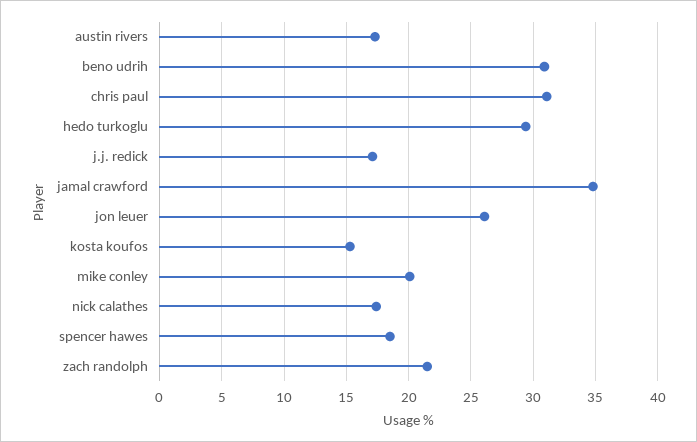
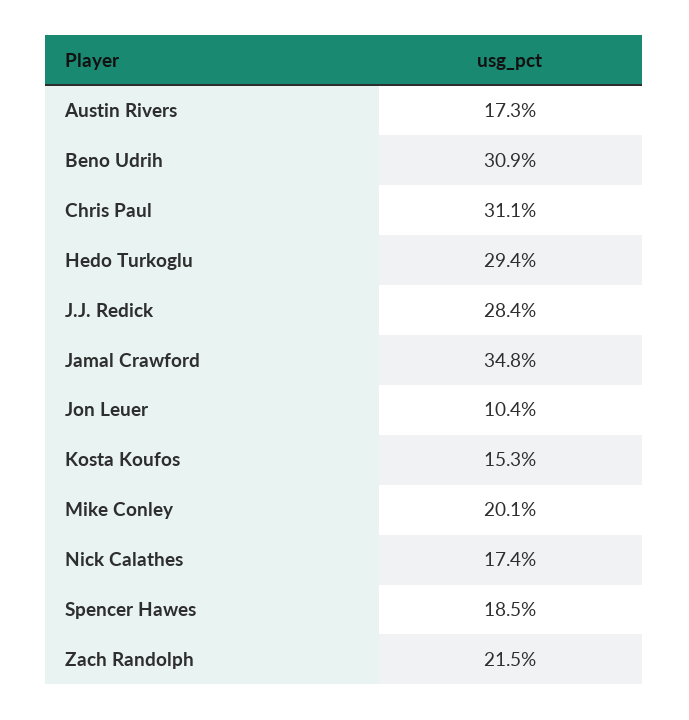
j.j. redick: 17 -> 28.4
jon leuer: 26 -> 10.4

